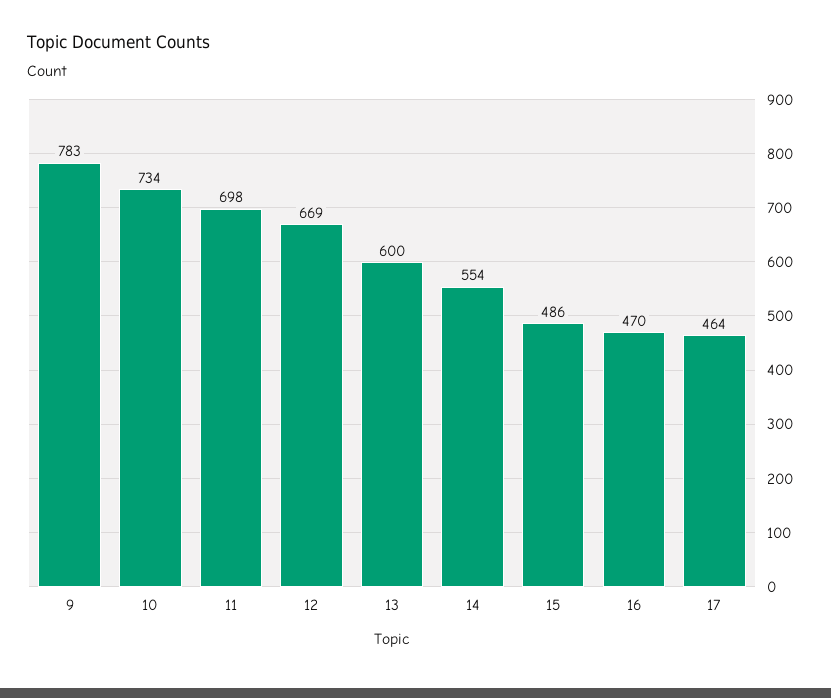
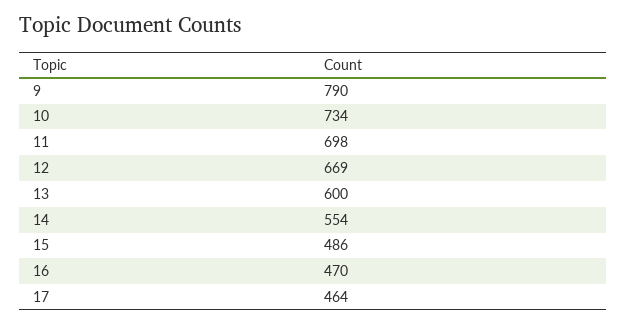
9: 783 -> 790

